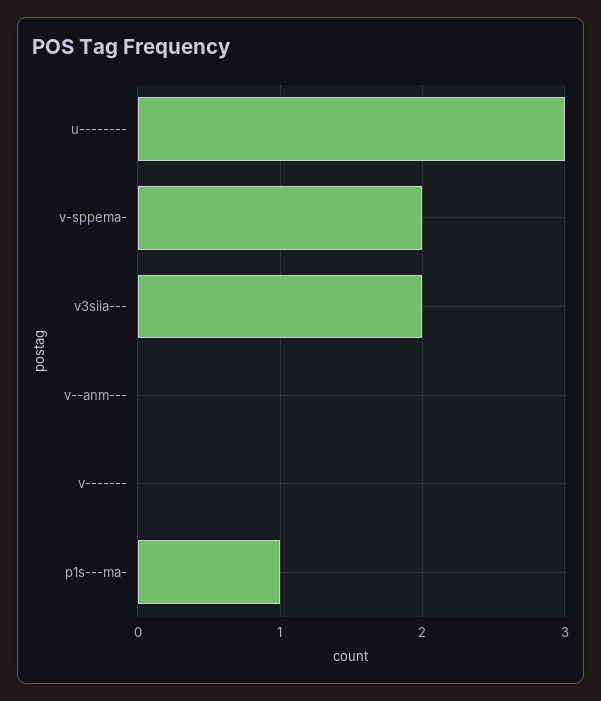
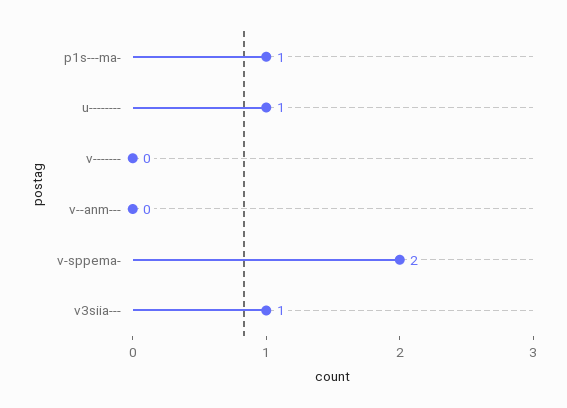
u--------: 3 -> 1
v3siia---: 2 -> 1

